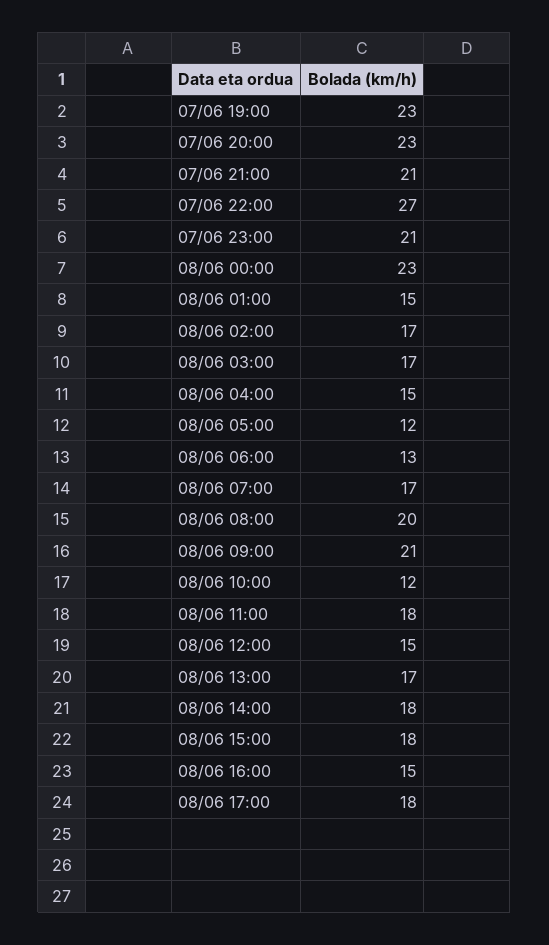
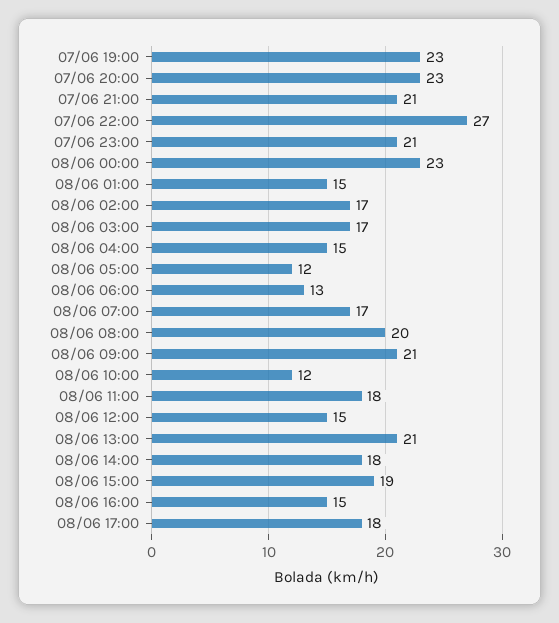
08/06 13:00: 17 -> 21
08/06 15:00: 18 -> 19

